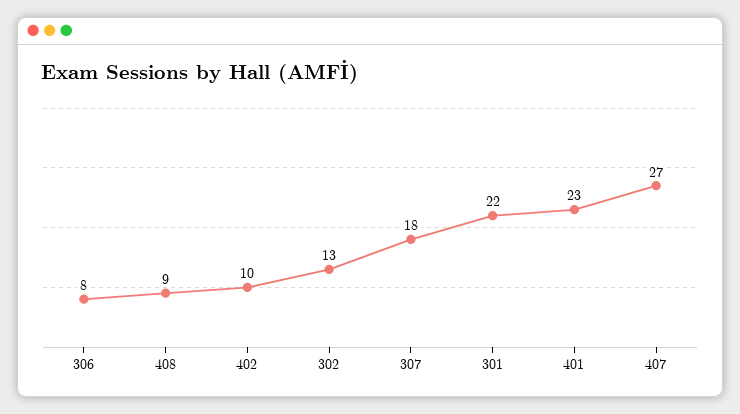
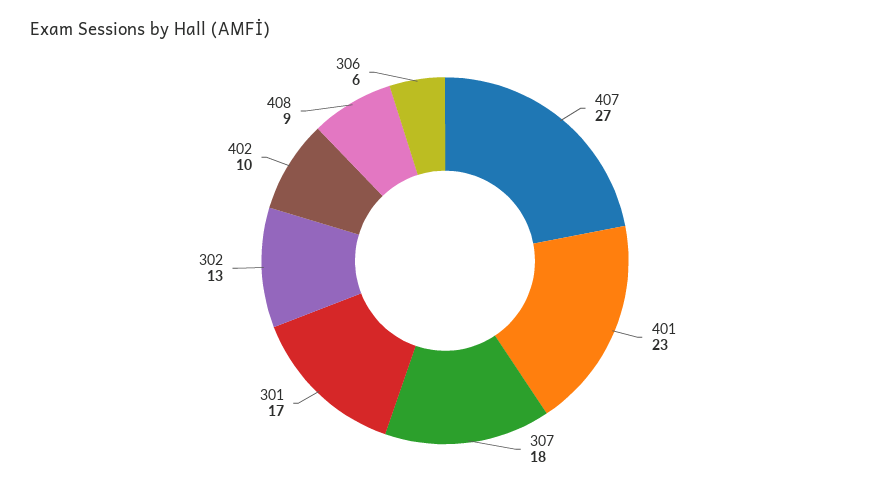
306: 8 -> 6
301: 22 -> 17

